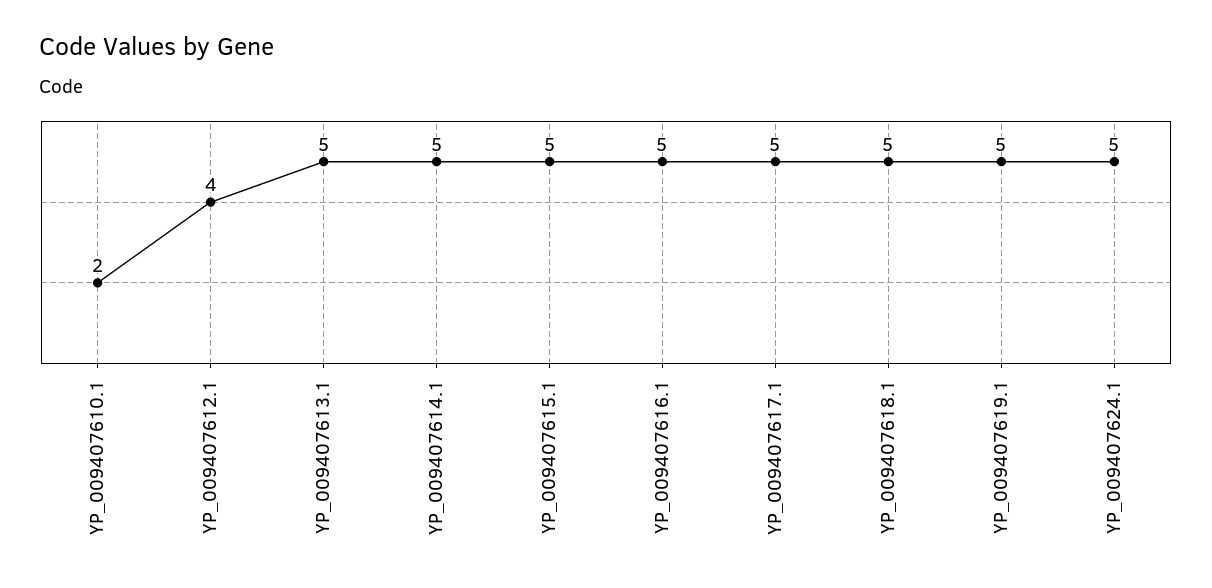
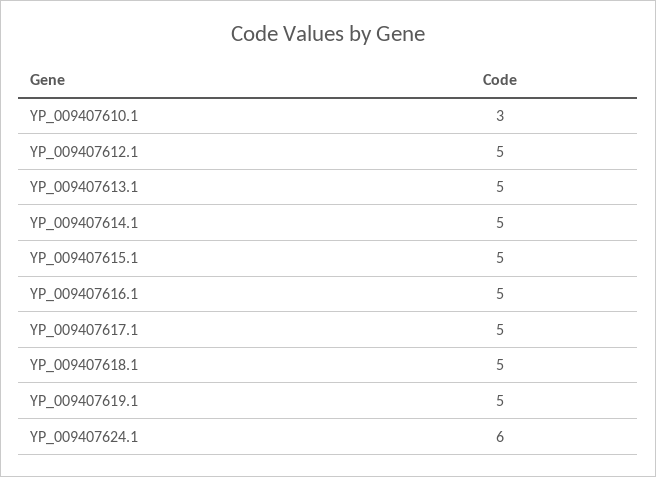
YP_009407610.1: 2 -> 3
YP_009407612.1: 4 -> 5
YP_009407624.1: 5 -> 6

